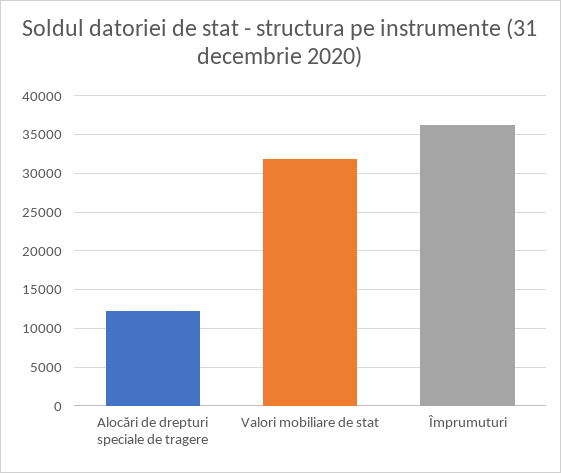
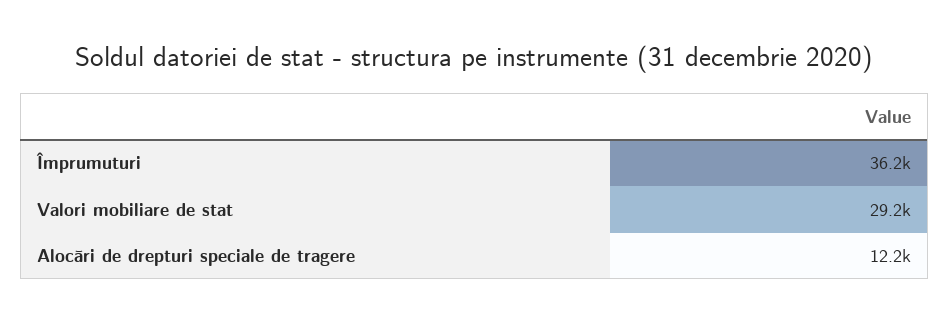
Valori mobiliare de stat: 32000 -> 29200

